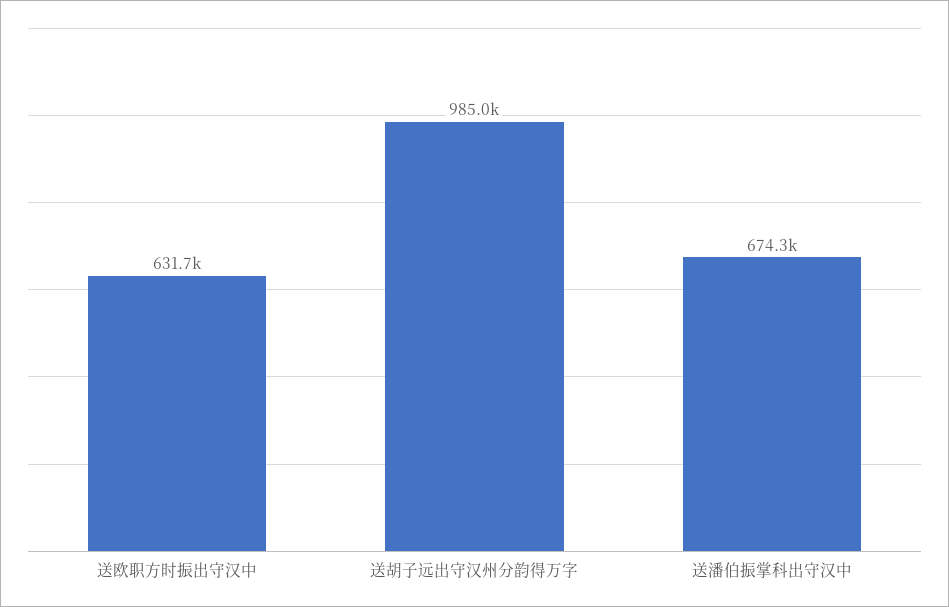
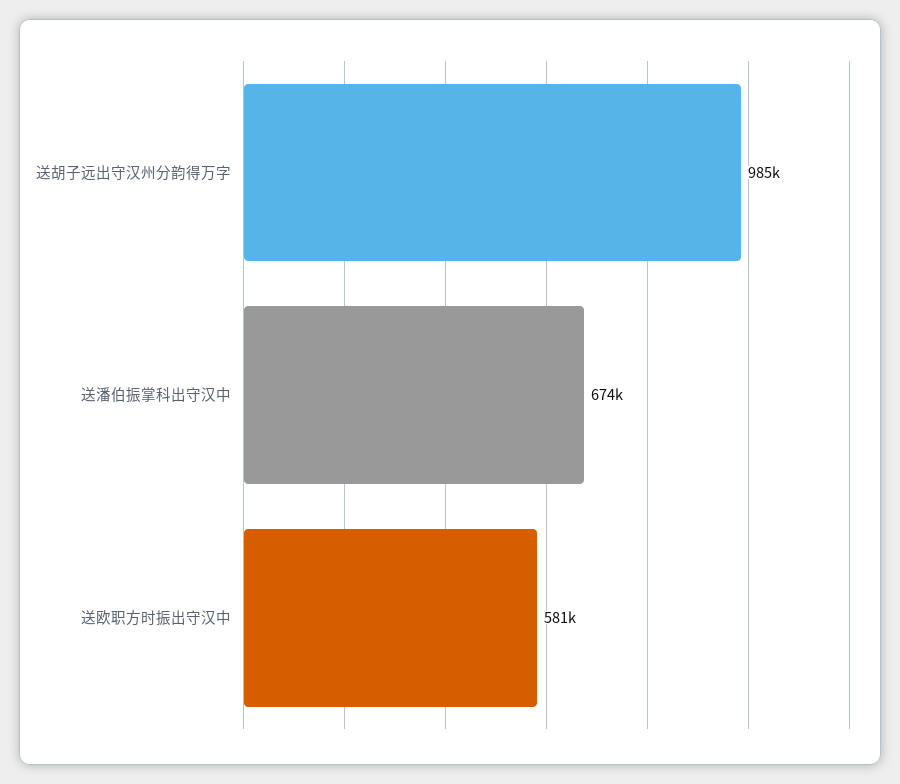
送欧职方时振出守汉中: 631700 -> 581000

